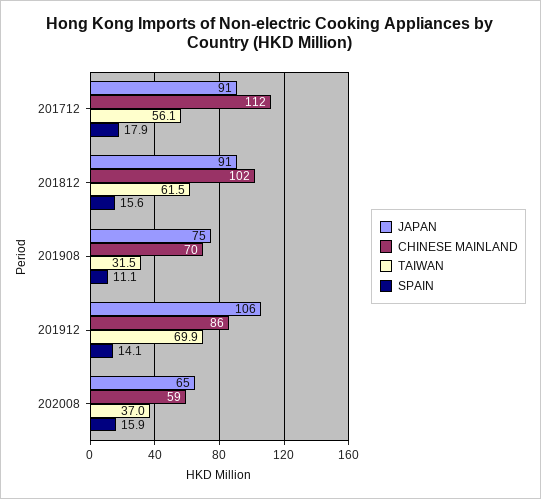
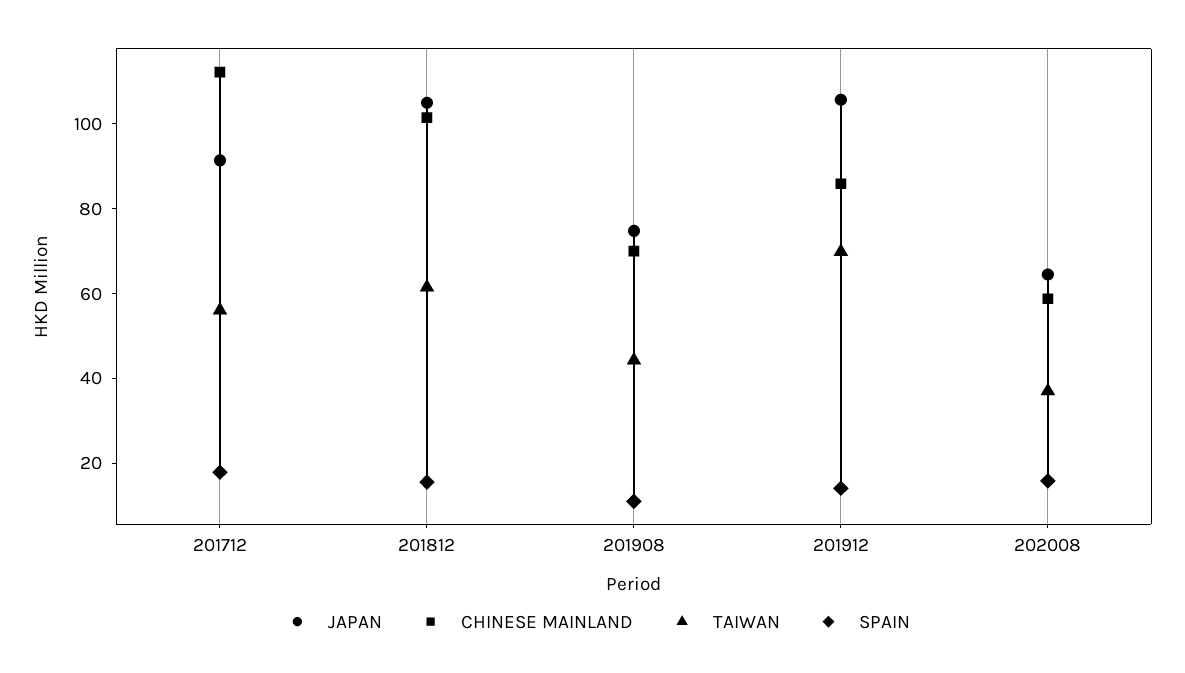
JAPAN, 201812: 91 -> 105
TAIWAN, 201908: 31.5 -> 45

